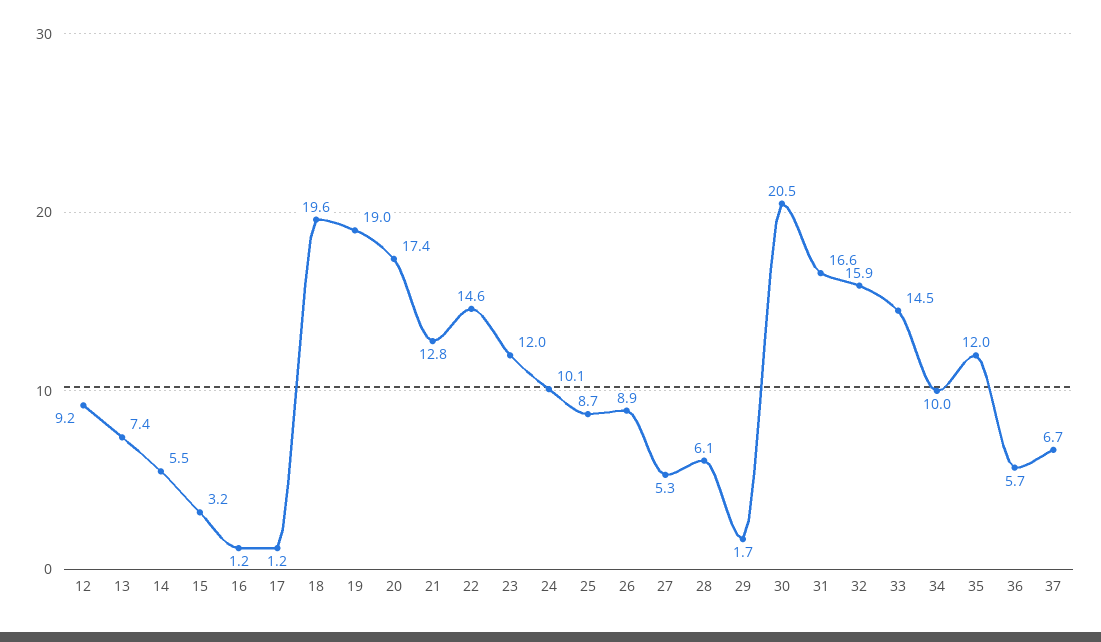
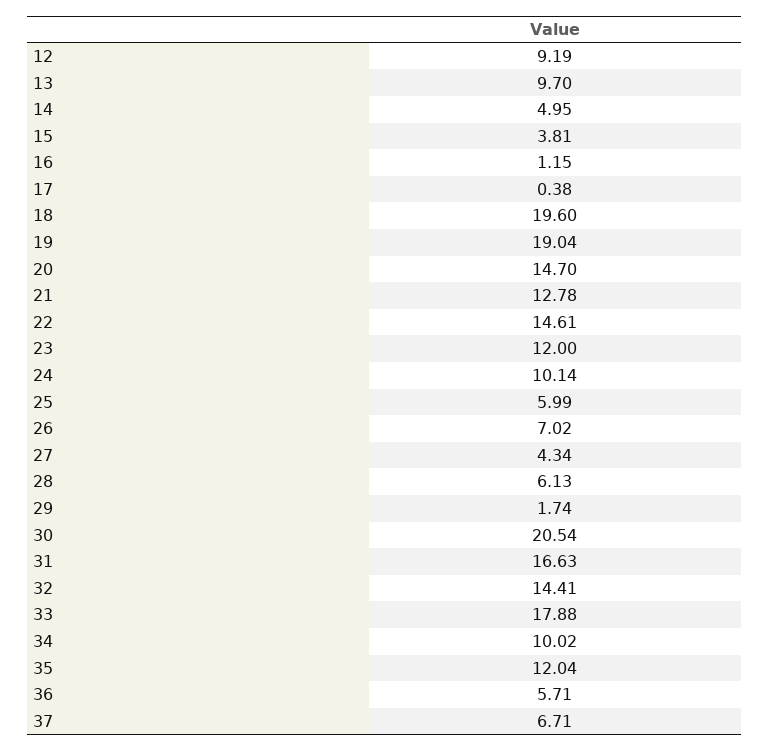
13: 7.4 -> 9.7
14: 5.5 -> 4.95
15: 3.2 -> 3.81
17: 1.2 -> 0.38
20: 17.4 -> 14.7
25: 8.7 -> 5.99
26: 8.9 -> 7.02
27: 5.3 -> 4.34
32: 15.9 -> 14.41
33: 14.5 -> 17.88

